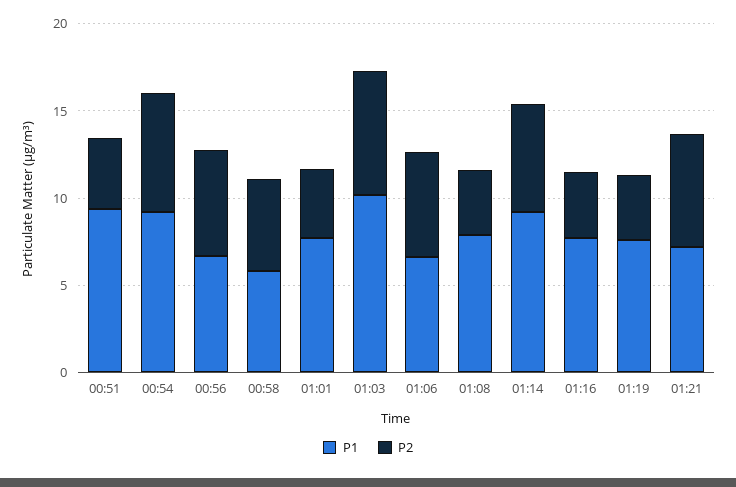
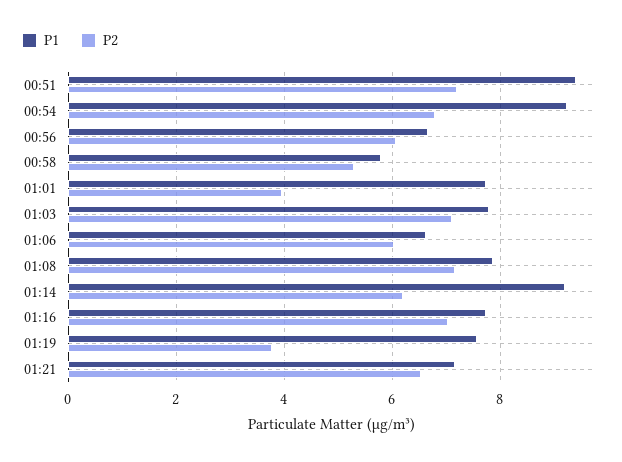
P2, 00:51: 4 -> 7.2
P1, 01:03: 10 -> 7.8
P2, 01:08: 4 -> 7.2
P2, 01:16: 4 -> 7

